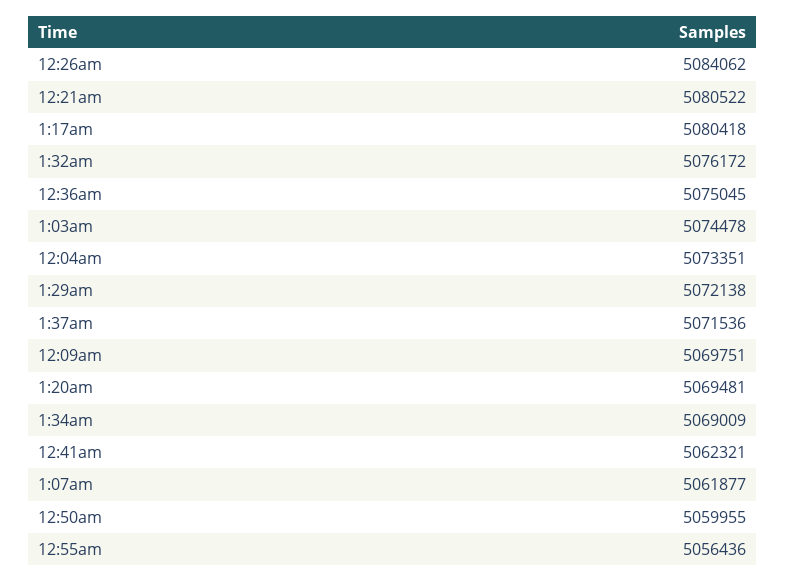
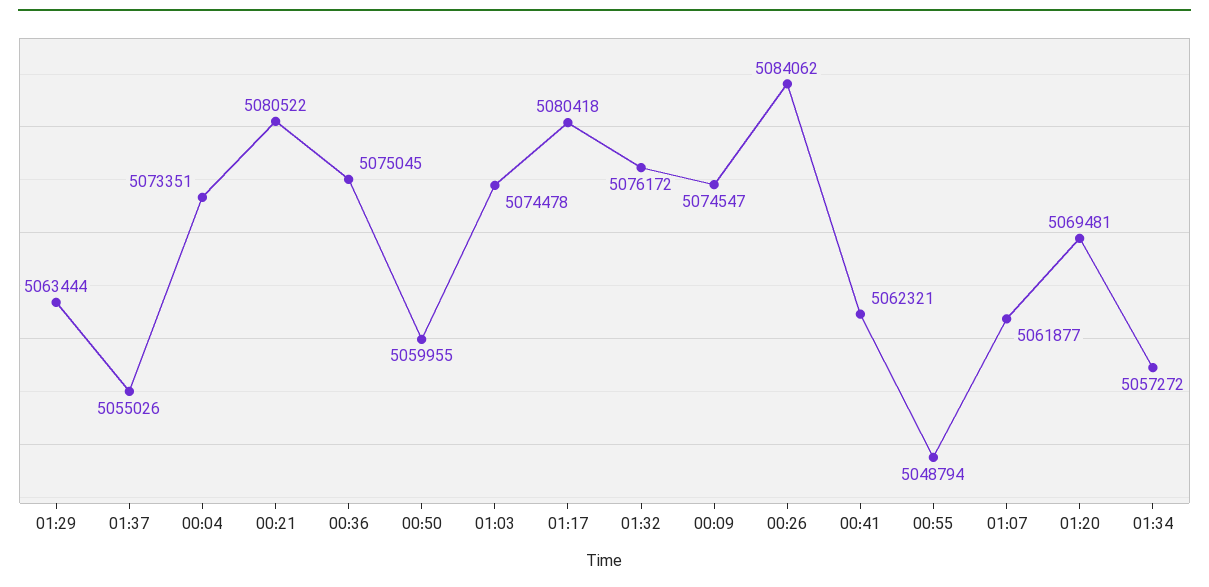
1:29am: 5072138 -> 5063444
1:37am: 5071536 -> 5055026
12:09am: 5069751 -> 5074547
1:34am: 5069009 -> 5057272
12:55am: 5056436 -> 5048794

